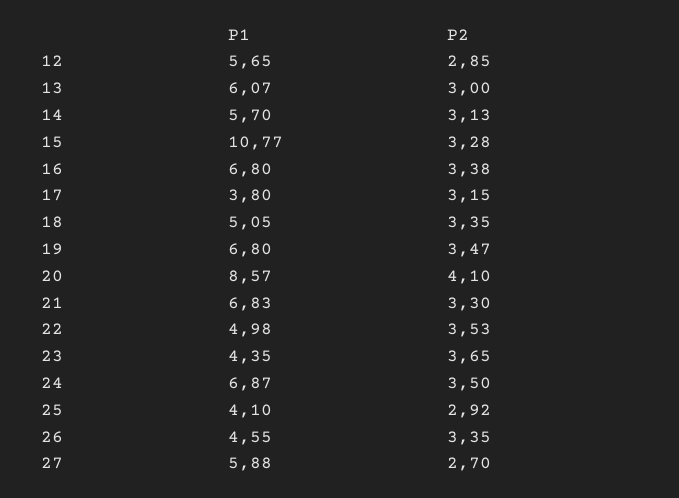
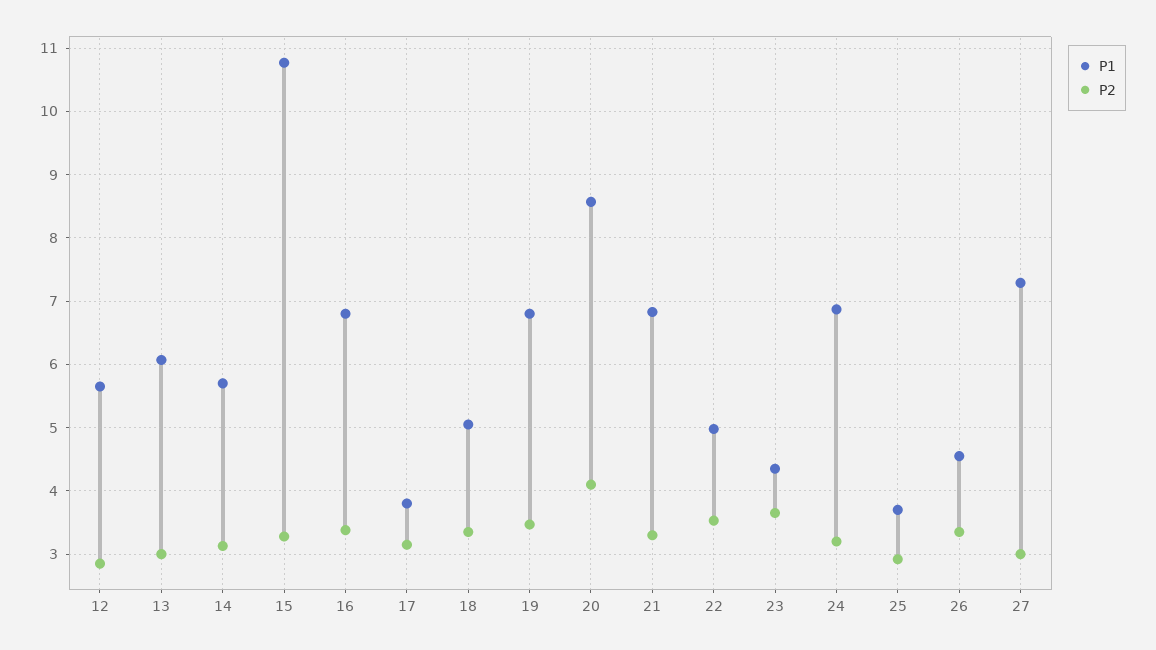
P2, 24: 3.5 -> 3.2
P1, 25: 4.1 -> 3.7
P1, 27: 5.88 -> 7.3
P2, 27: 2.7 -> 3

